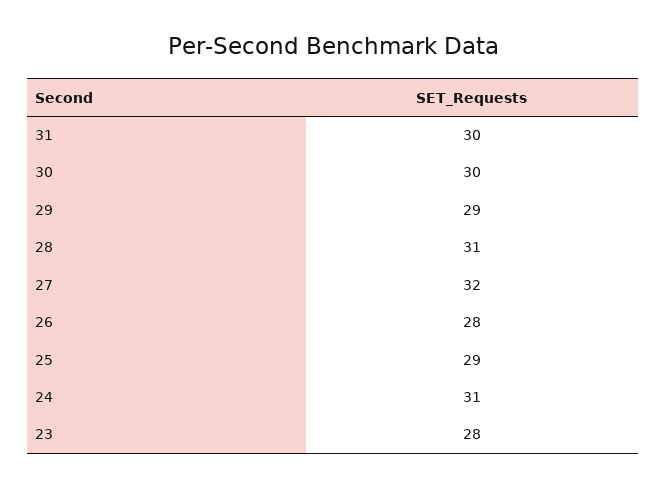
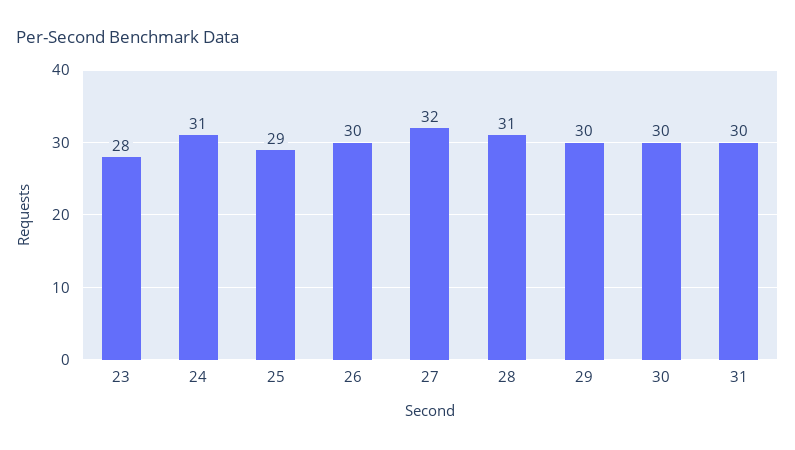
29: 29 -> 30
26: 28 -> 30

